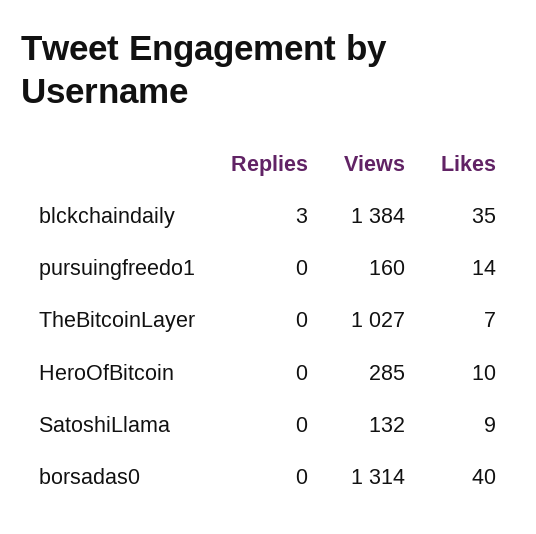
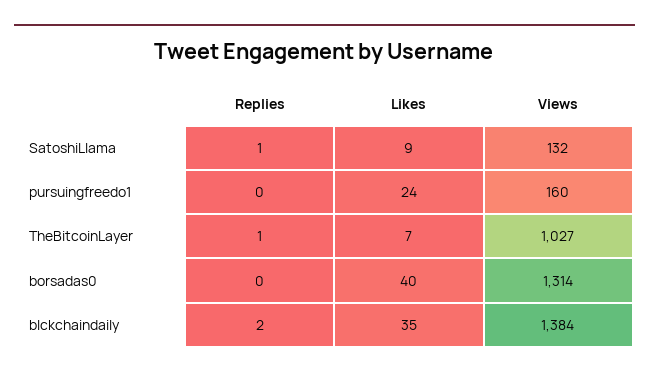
Replies, blckchaindaily: 3 -> 2
Likes, pursuingfreedo1: 14 -> 24
Replies, TheBitcoinLayer: 0 -> 1
Replies, HeroOfBitcoin: 0 -> none
Views, HeroOfBitcoin: 285 -> none
Likes, HeroOfBitcoin: 10 -> none
Replies, SatoshiLlama: 0 -> 1

